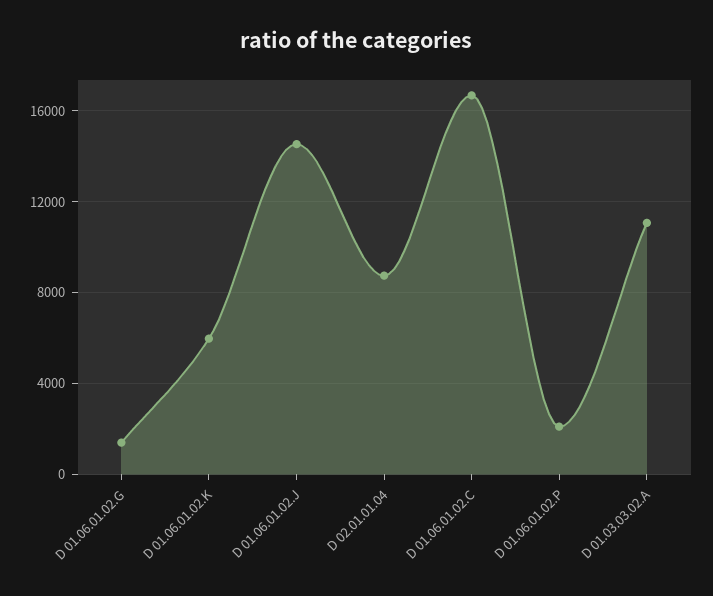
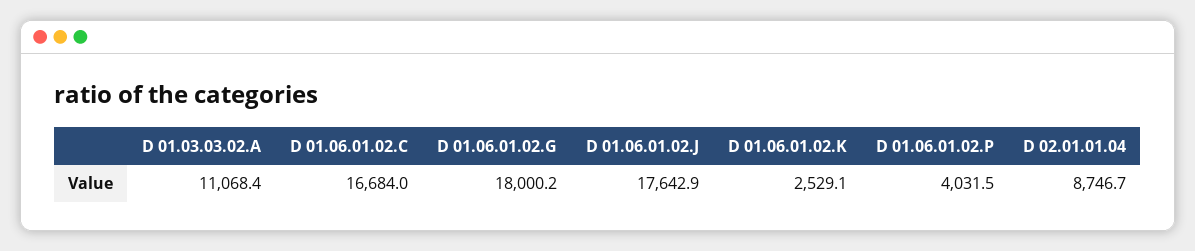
D 01.06.01.02.G: 1500 -> 18000.2
D 01.06.01.02.K: 6000 -> 2529.1
D 01.06.01.02.J: 14500 -> 17642.9
D 01.06.01.02.P: 2000 -> 4031.5

